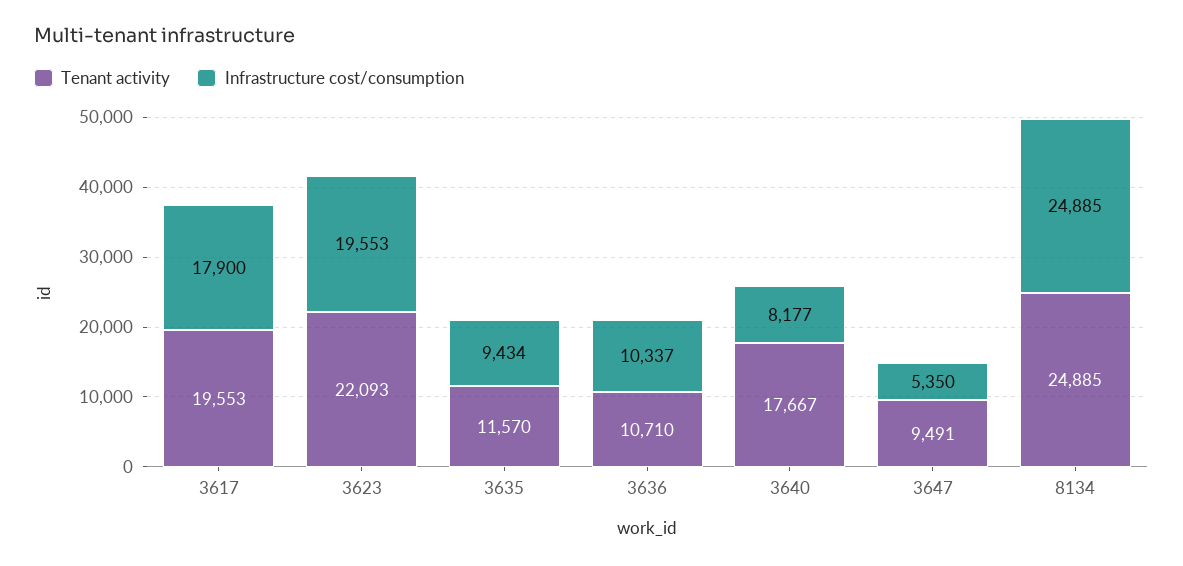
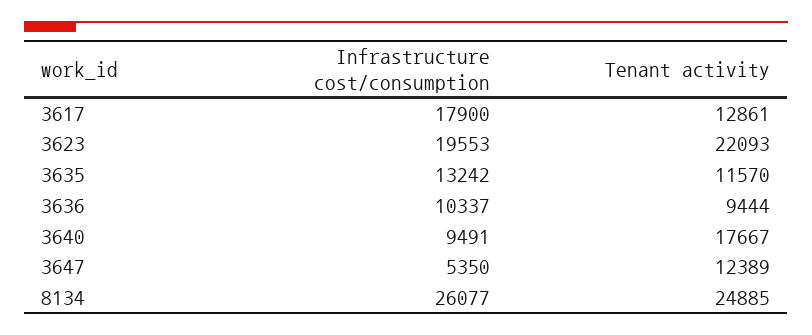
Tenant activity, 3617: 19553 -> 12861
Infrastructure cost/consumption, 3635: 9434 -> 13242
Tenant activity, 3636: 10710 -> 9444
Infrastructure cost/consumption, 3640: 8177 -> 9491
Tenant activity, 3647: 9491 -> 12389
Infrastructure cost/consumption, 8134: 24885 -> 26077

